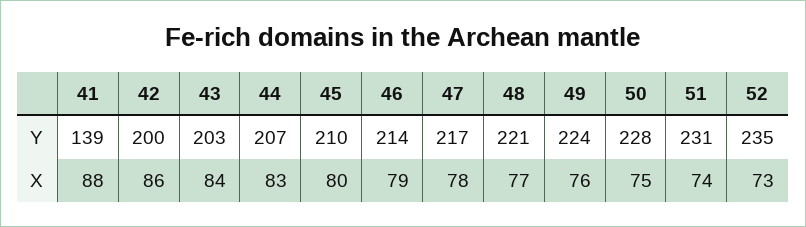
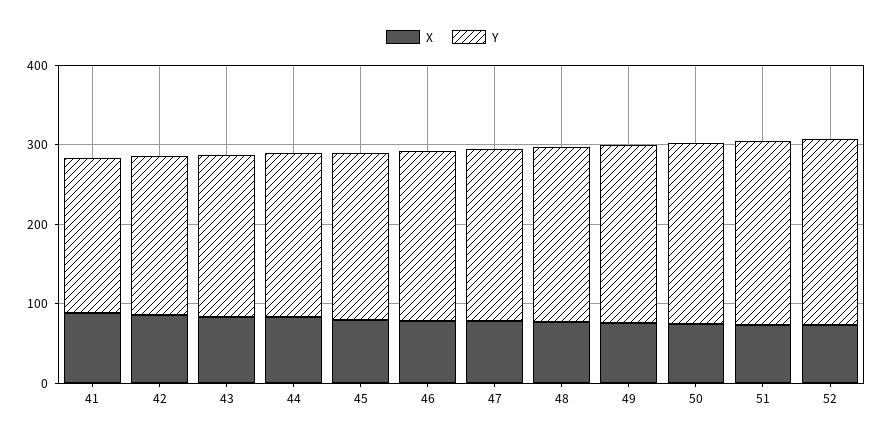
Y, 41: 139 -> 200

